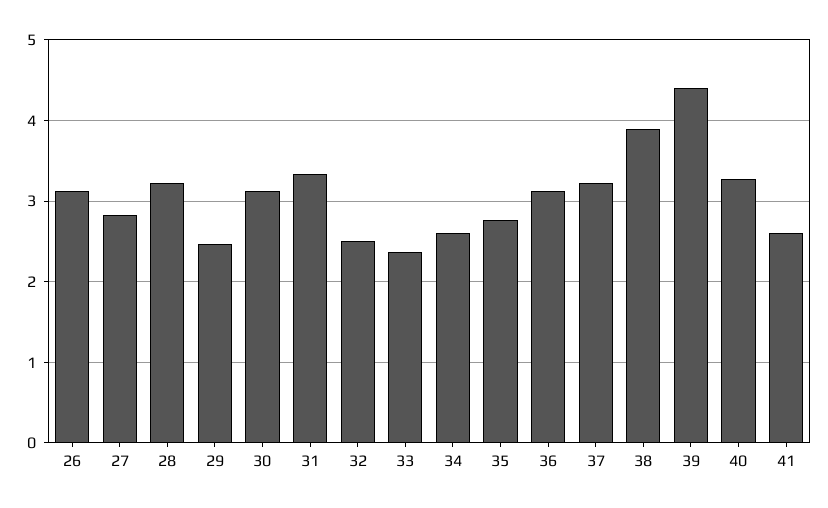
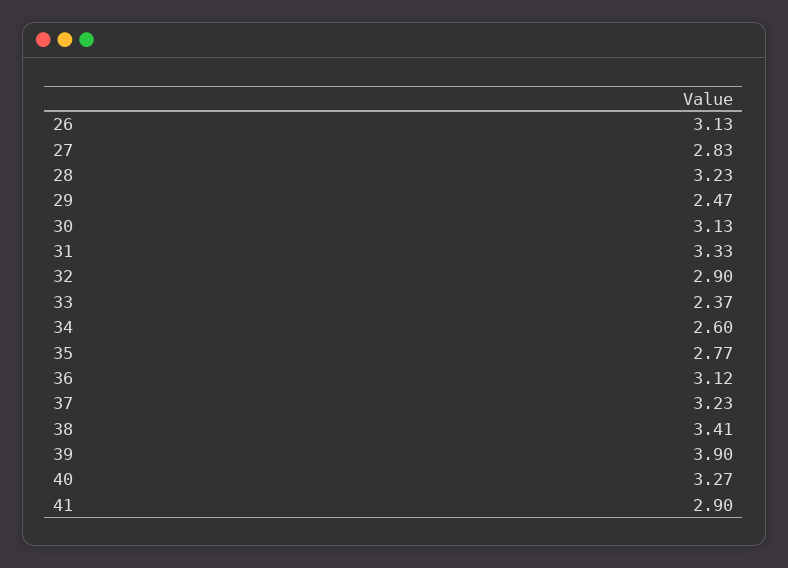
32: 2.5 -> 2.9
38: 3.9 -> 3.41
39: 4.4 -> 3.9
41: 2.6 -> 2.9

